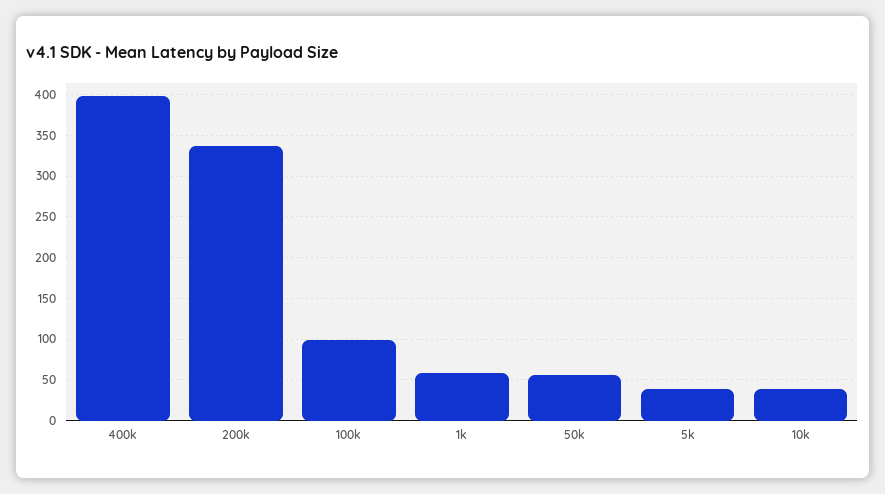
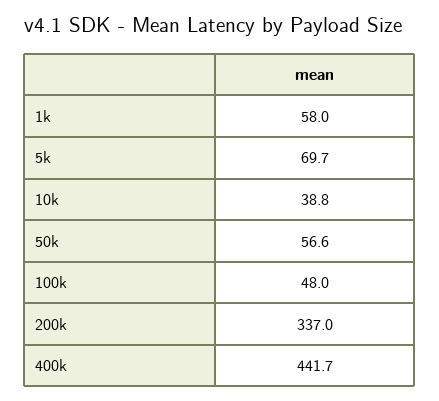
400k: 400 -> 441.7
100k: 100 -> 48
5k: 40 -> 69.7

